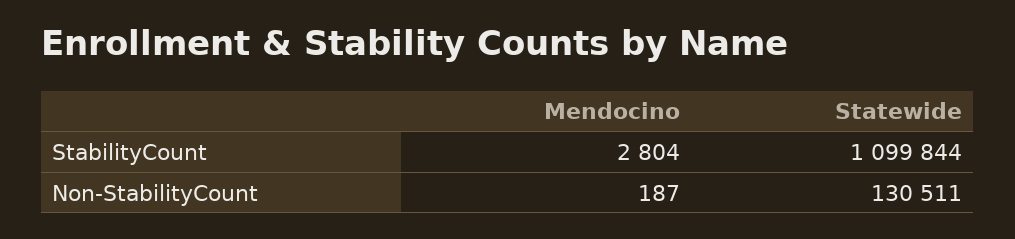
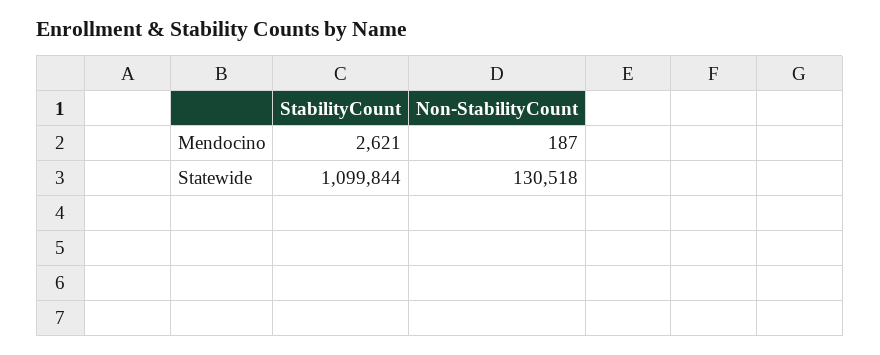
Mendocino, StabilityCount: 2804 -> 2621
Statewide, Non-StabilityCount: 130511 -> 130518

